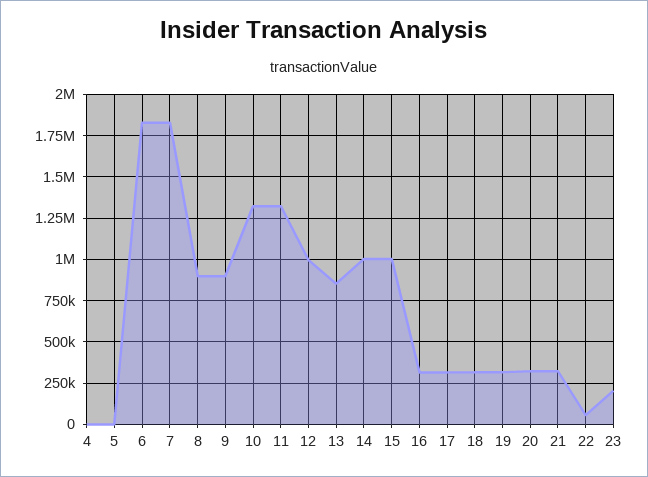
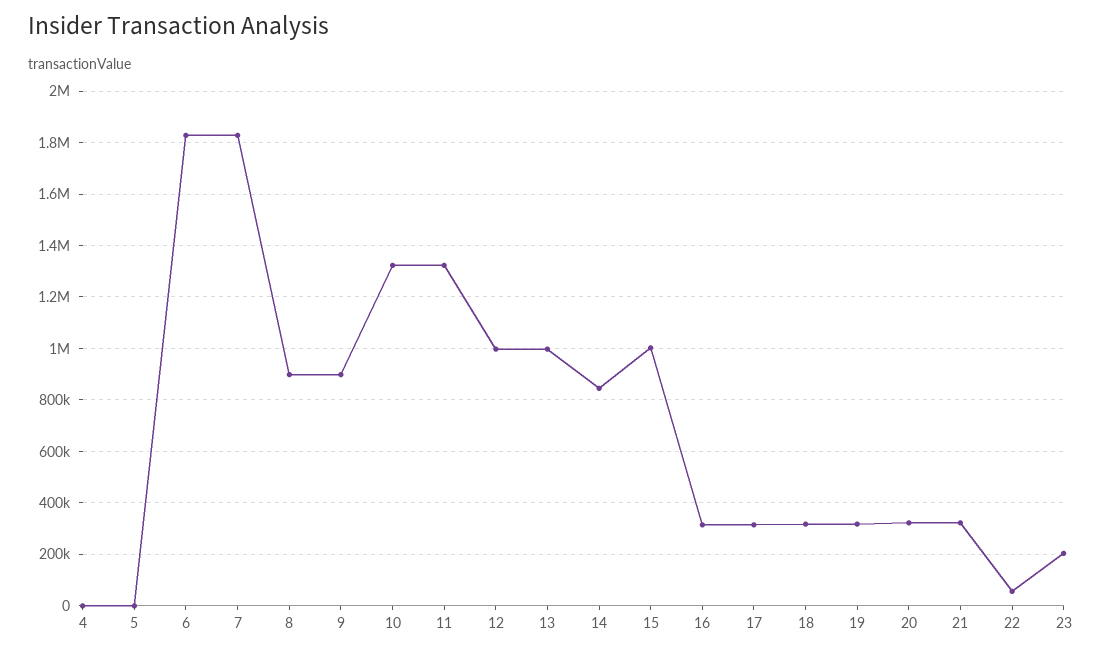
13: 850000 -> 1000000
14: 1000000 -> 850000

